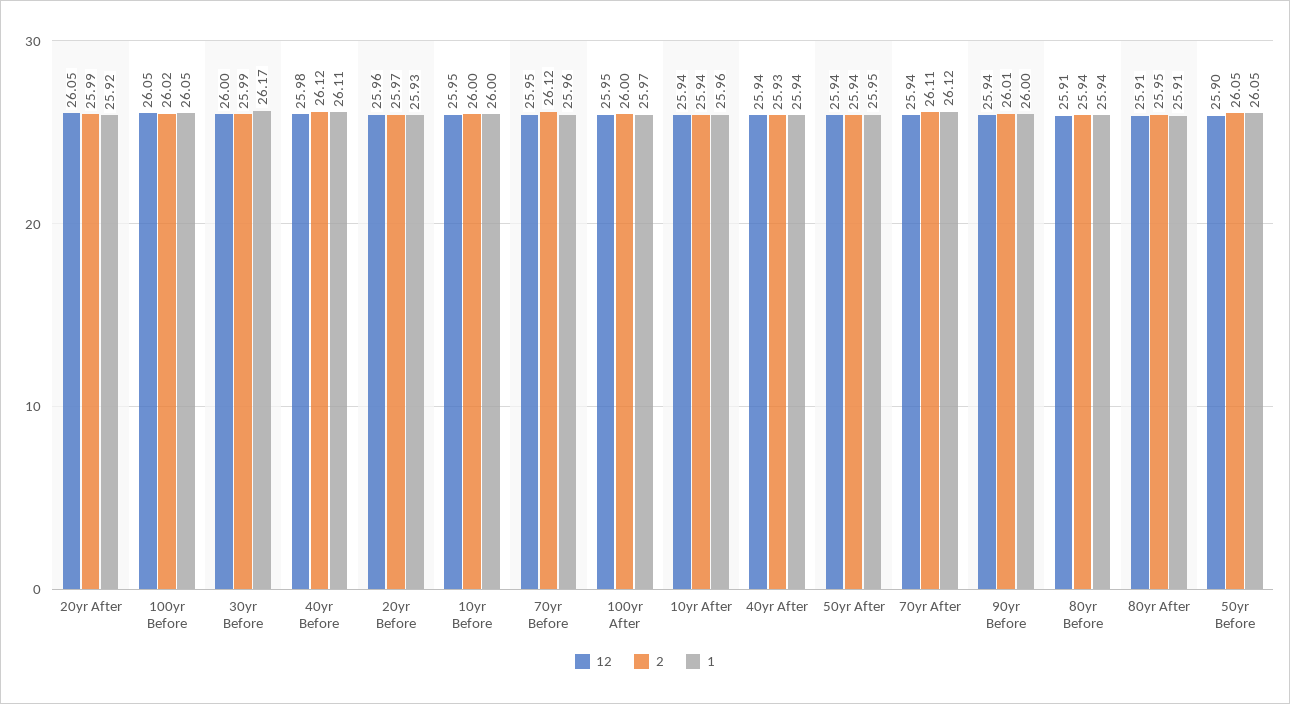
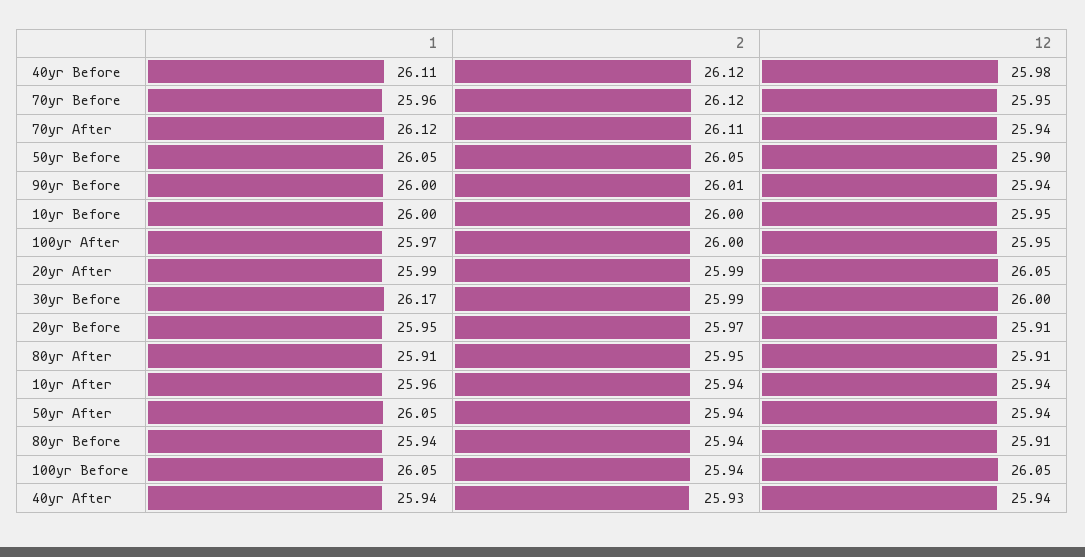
1, 20yr After: 25.92 -> 25.99
2, 100yr Before: 26.02 -> 25.94
12, 20yr Before: 25.96 -> 25.91
1, 20yr Before: 25.93 -> 25.95
1, 50yr After: 25.95 -> 26.05

